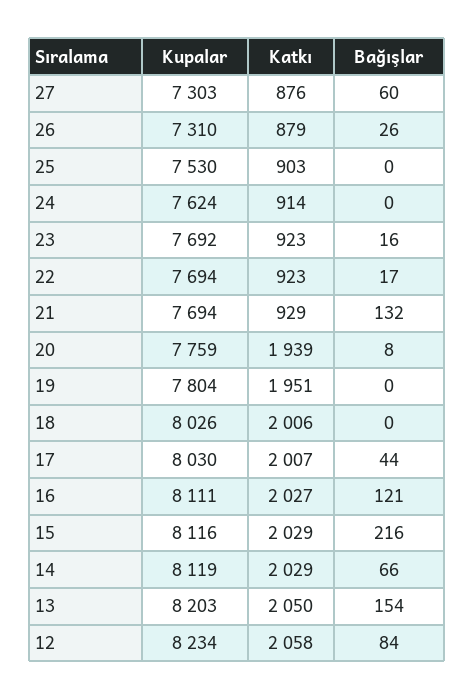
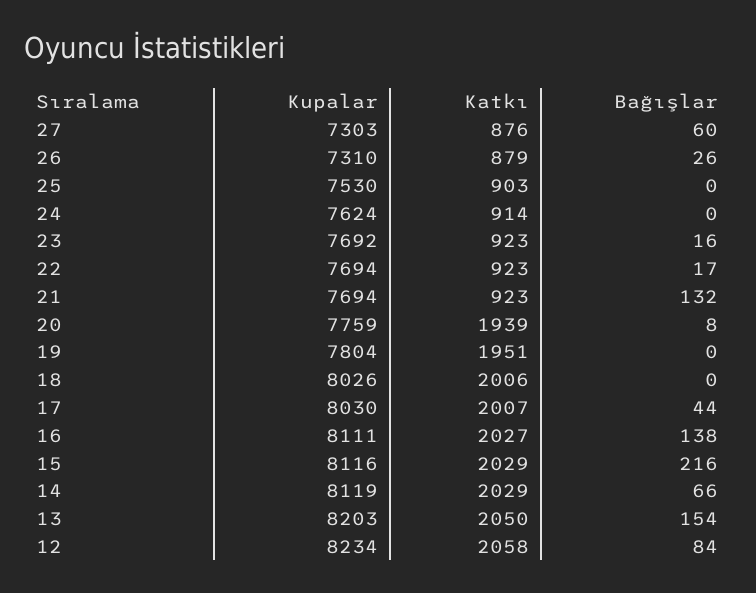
Katkı, 21: 929 -> 923
Bağışlar, 16: 121 -> 138

